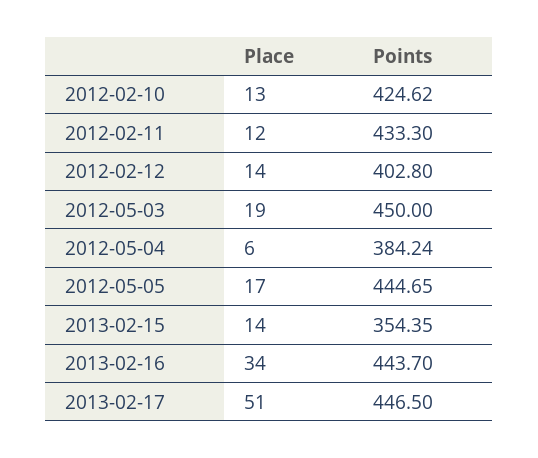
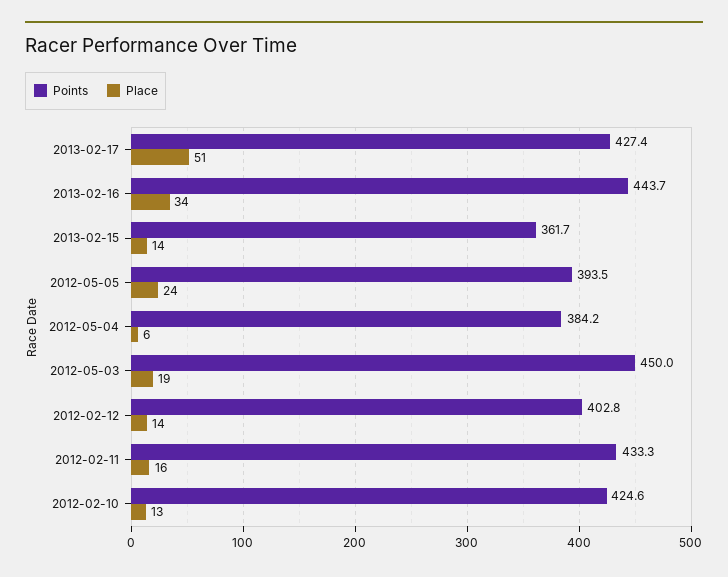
Place, 2012-02-11: 12 -> 16
Place, 2012-05-05: 17 -> 24
Points, 2012-05-05: 444.65 -> 393.5
Points, 2013-02-15: 354.35 -> 361.7
Points, 2013-02-17: 446.5 -> 427.4

